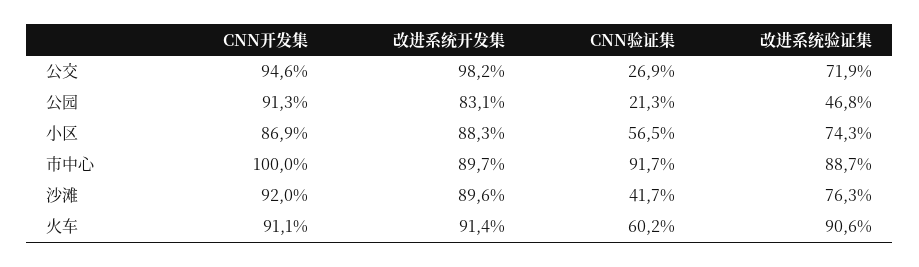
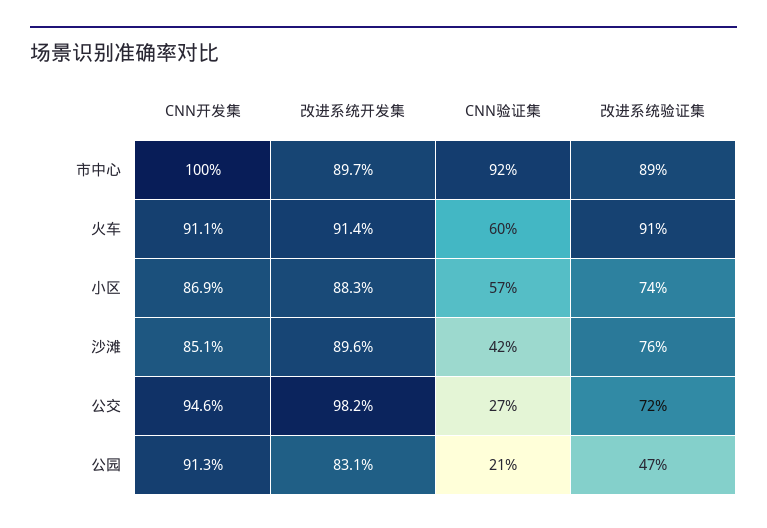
CNN开发集, 沙滩: 92 -> 85.1

